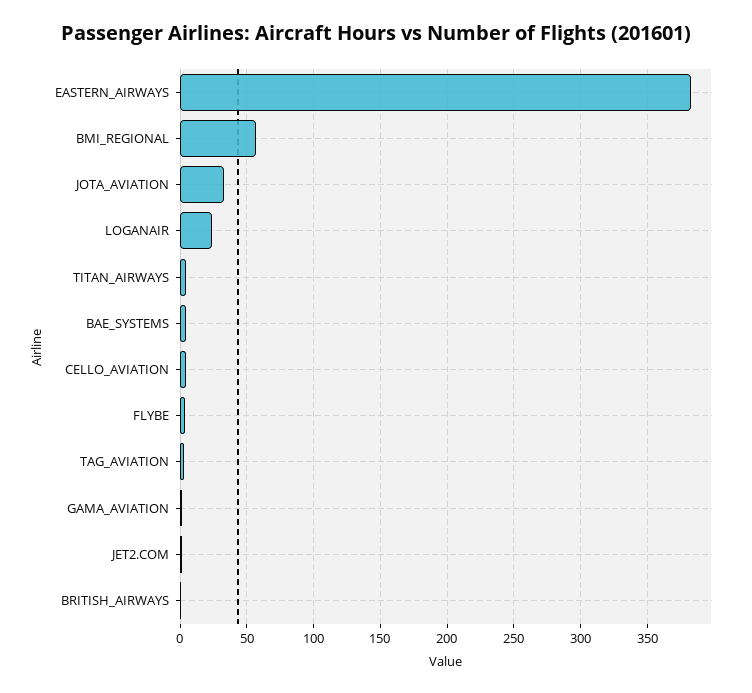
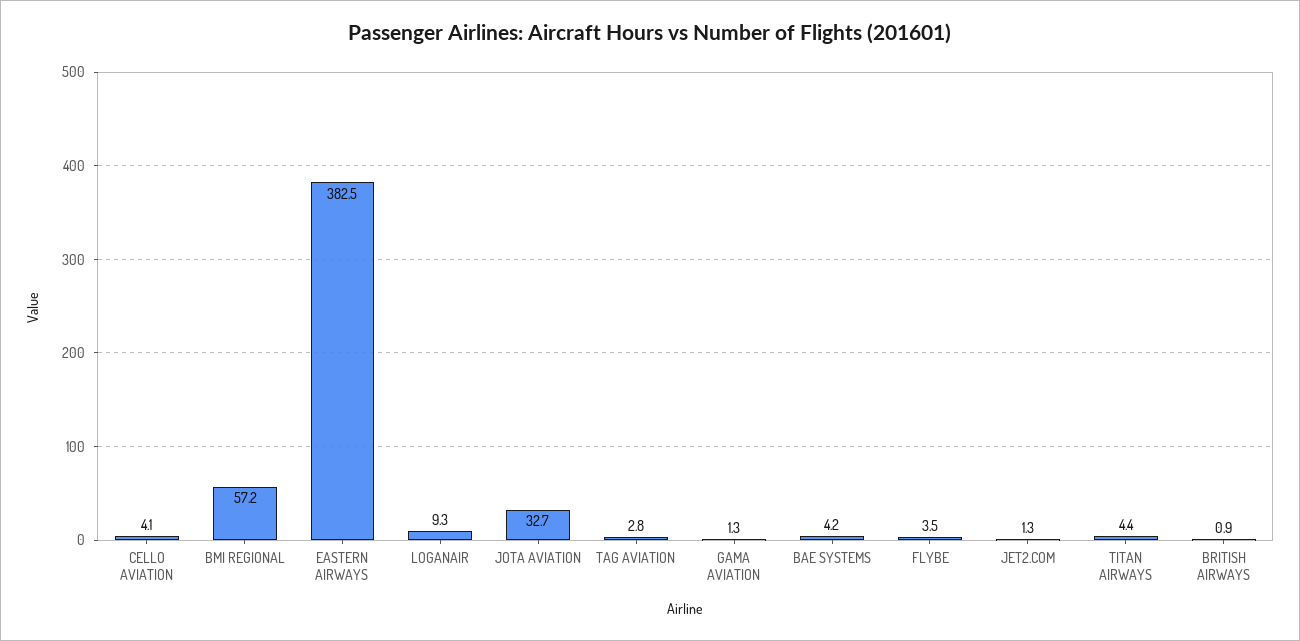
LOGANAIR: 25 -> 9.3

